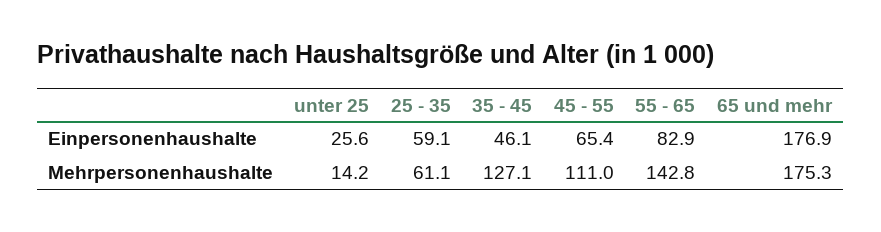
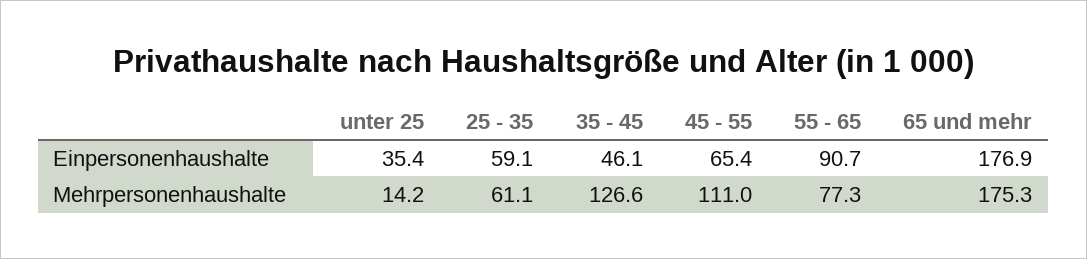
unter 25, Einpersonenhaushalte: 25.6 -> 35.4
55 - 65, Einpersonenhaushalte: 82.9 -> 90.7
35 - 45, Mehrpersonenhaushalte: 127.1 -> 126.6
55 - 65, Mehrpersonenhaushalte: 142.8 -> 77.3

